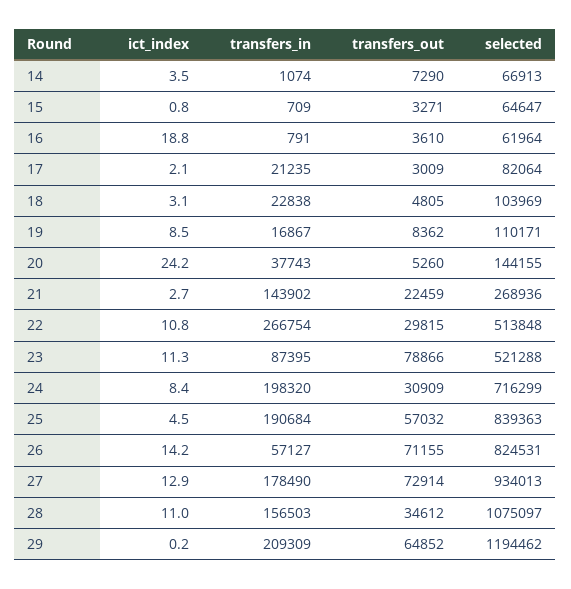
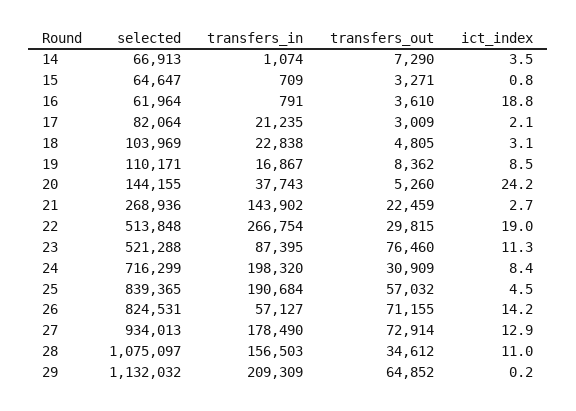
ict_index, 22: 10.8 -> 19
transfers_out, 23: 78866 -> 76460
selected, 25: 839363 -> 839365
selected, 29: 1194462 -> 1132032

